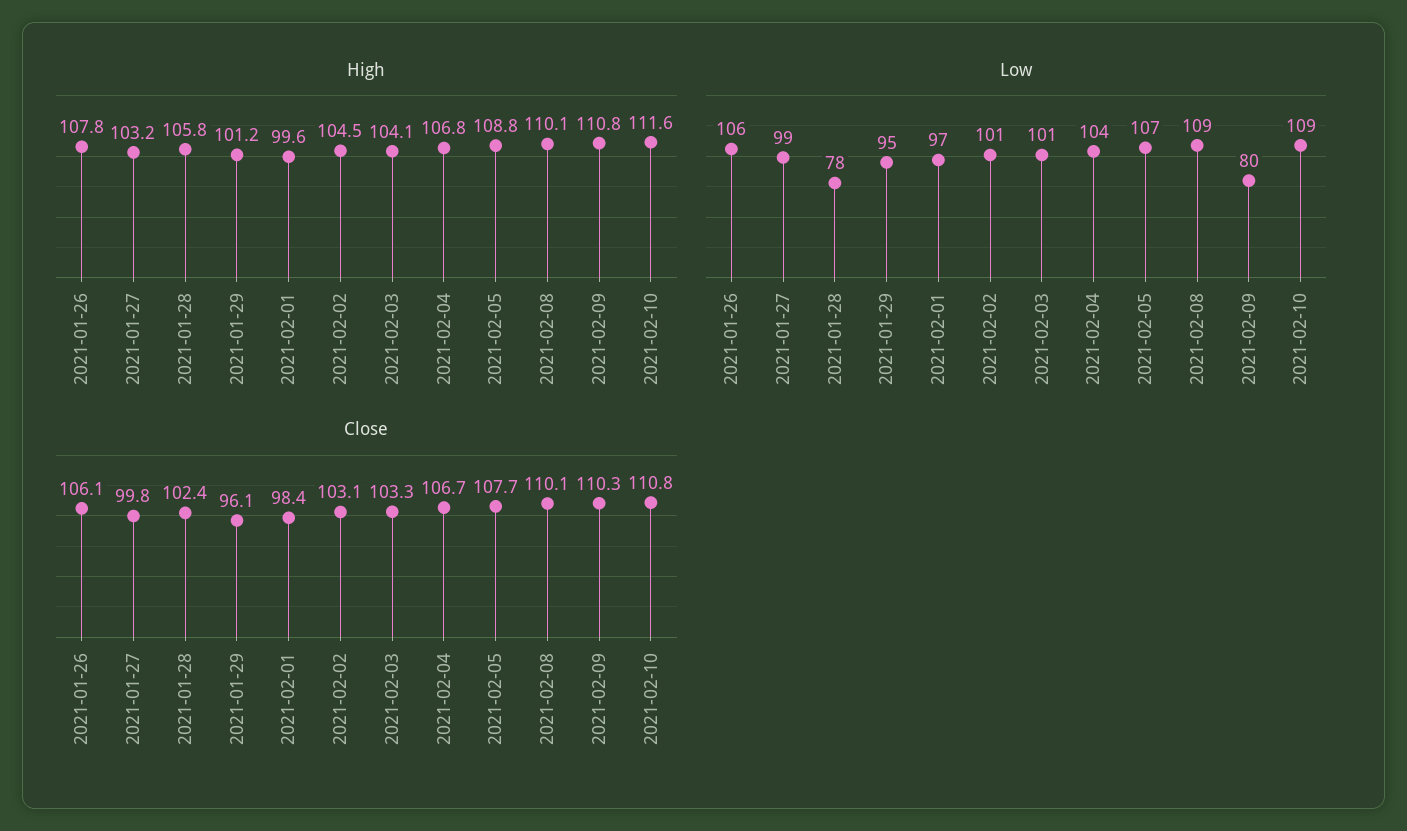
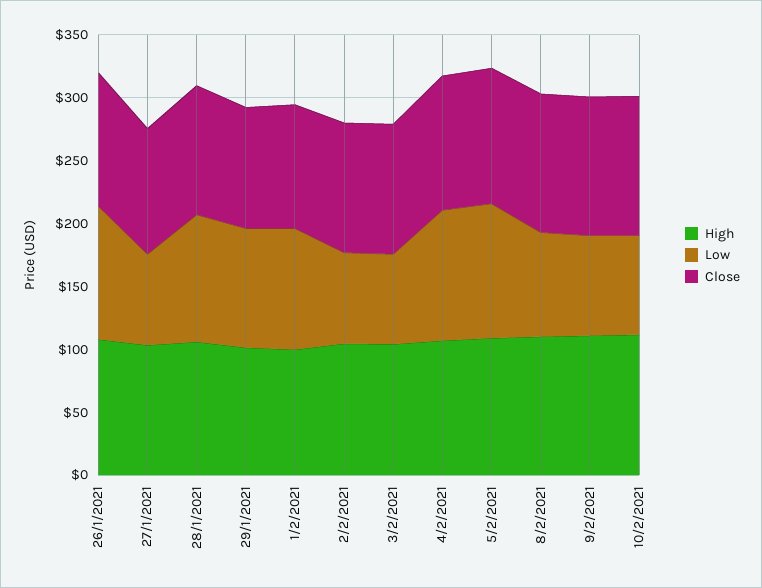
Low, 2021-01-27: 99 -> 70
Low, 2021-01-28: 78 -> 100
Low, 2021-02-02: 101 -> 70
Low, 2021-02-03: 101 -> 70
Low, 2021-02-08: 109 -> 80
Low, 2021-02-10: 109 -> 80

